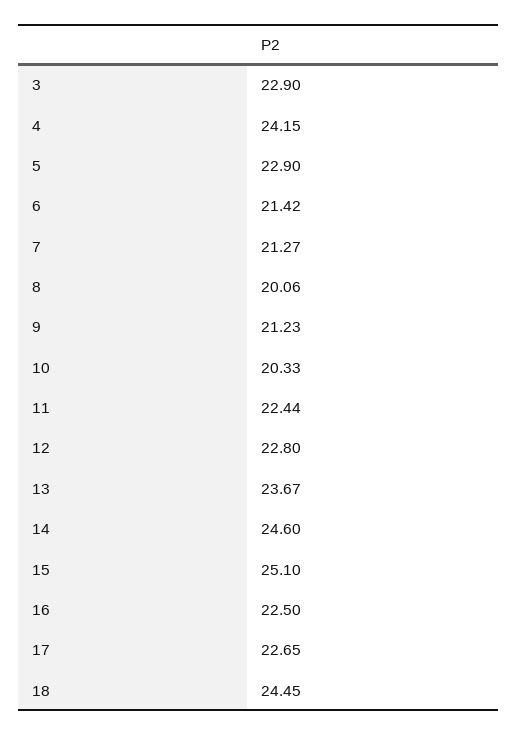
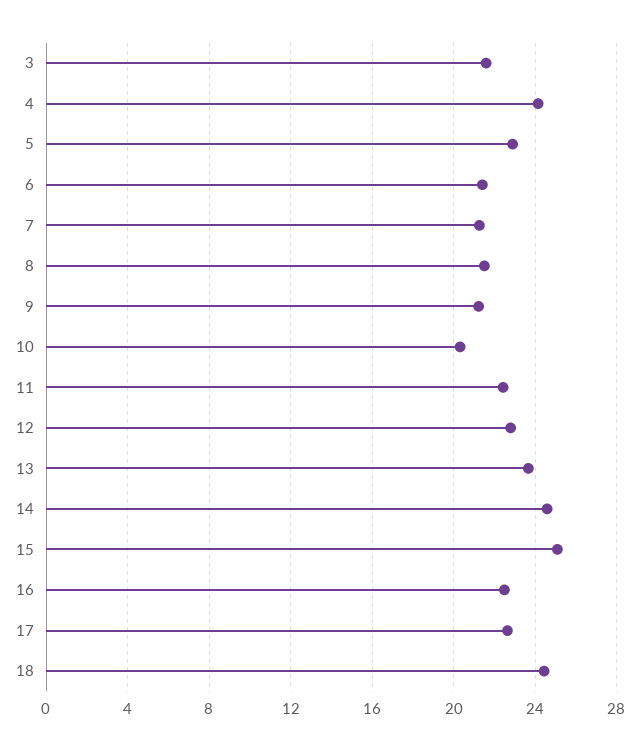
3: 22.9 -> 21.5
8: 20.06 -> 21.5

